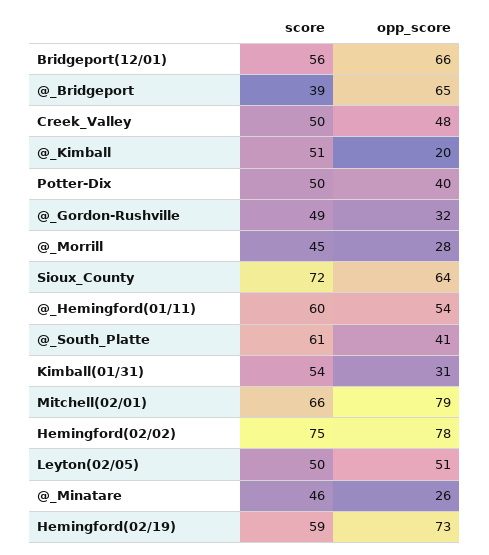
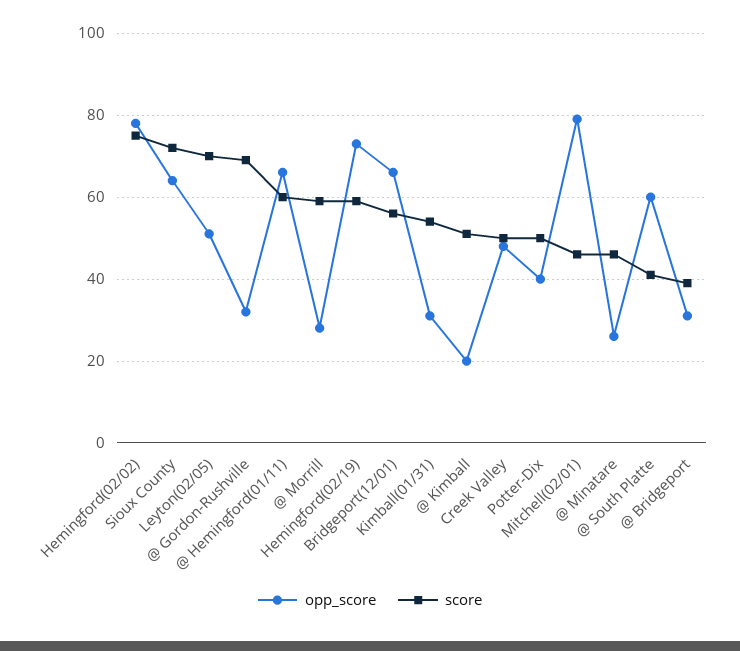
opp_score, @_Bridgeport: 65 -> 30
score, @_Gordon-Rushville: 49 -> 70
score, @_Morrill: 45 -> 60
opp_score, @_Hemingford(01/11): 54 -> 65
score, @_South_Platte: 61 -> 40
opp_score, @_South_Platte: 41 -> 60
score, Mitchell(02/01): 66 -> 45
score, Leyton(02/05): 50 -> 70

